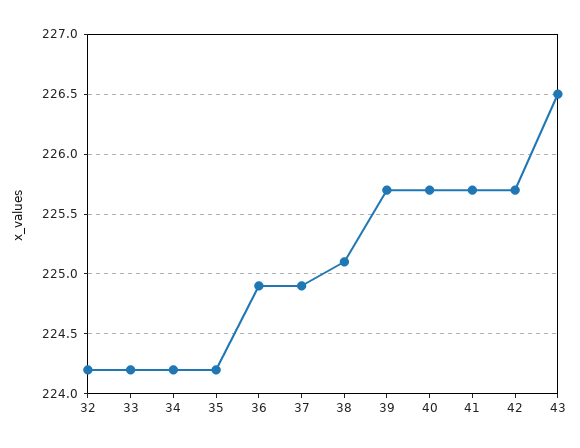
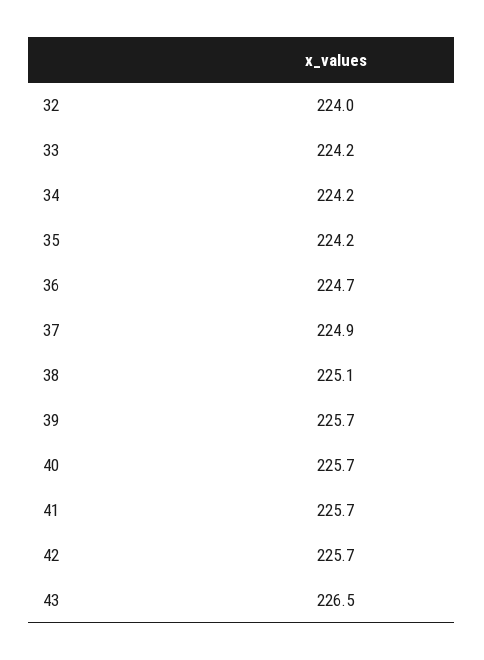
32: 224.2 -> 224
36: 224.9 -> 224.7

